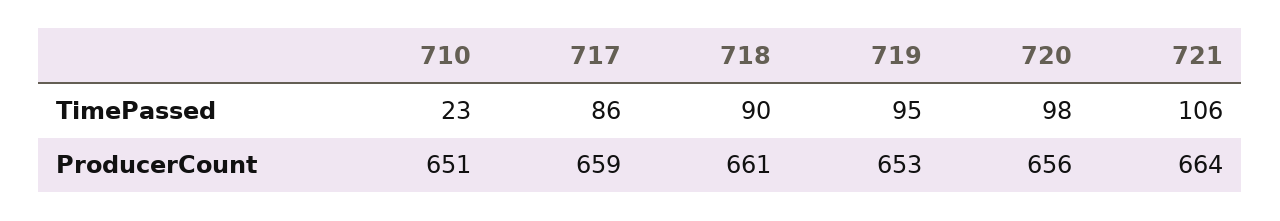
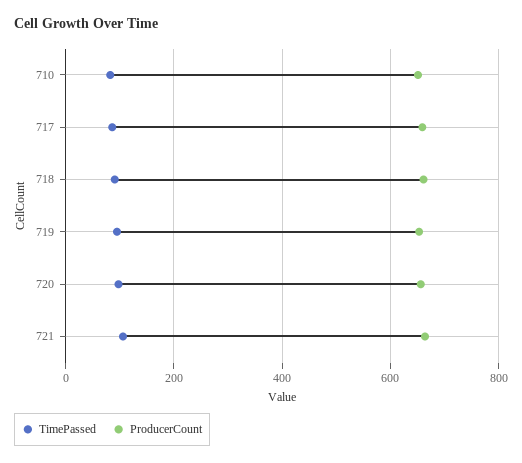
TimePassed, 710: 23 -> 80

